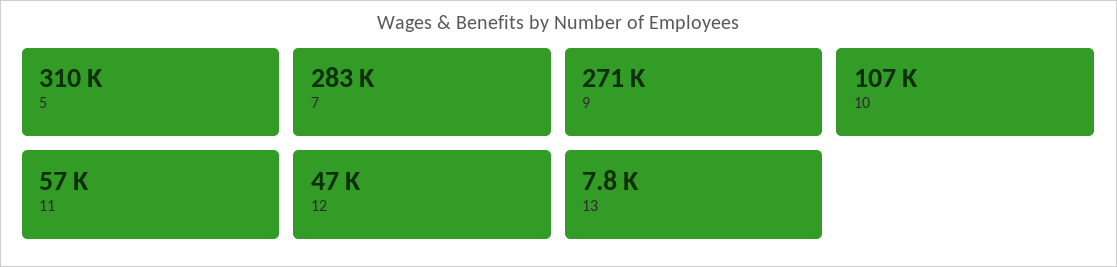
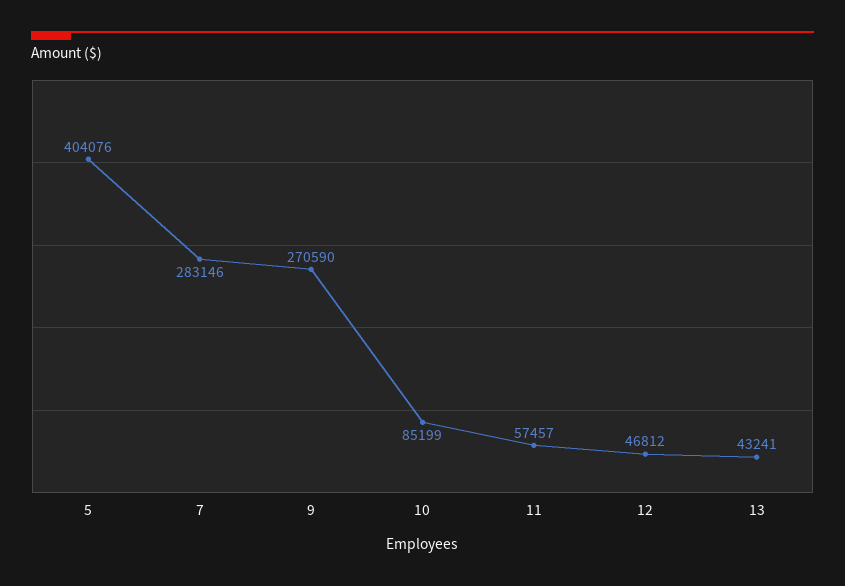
5: 310000 -> 404076
10: 107000 -> 85199
13: 7800 -> 43241

